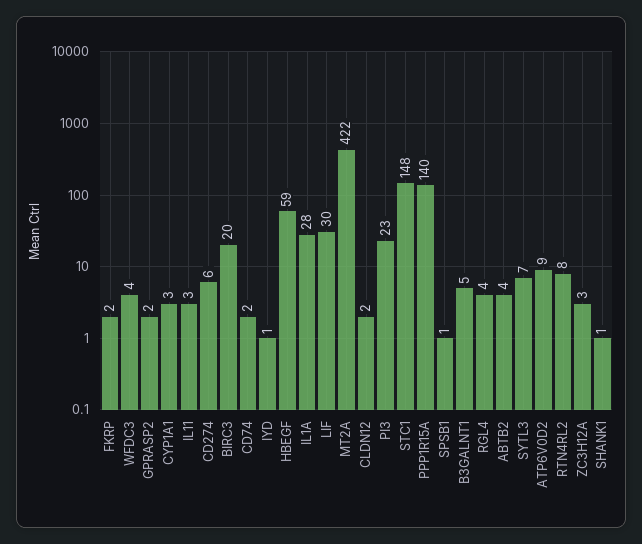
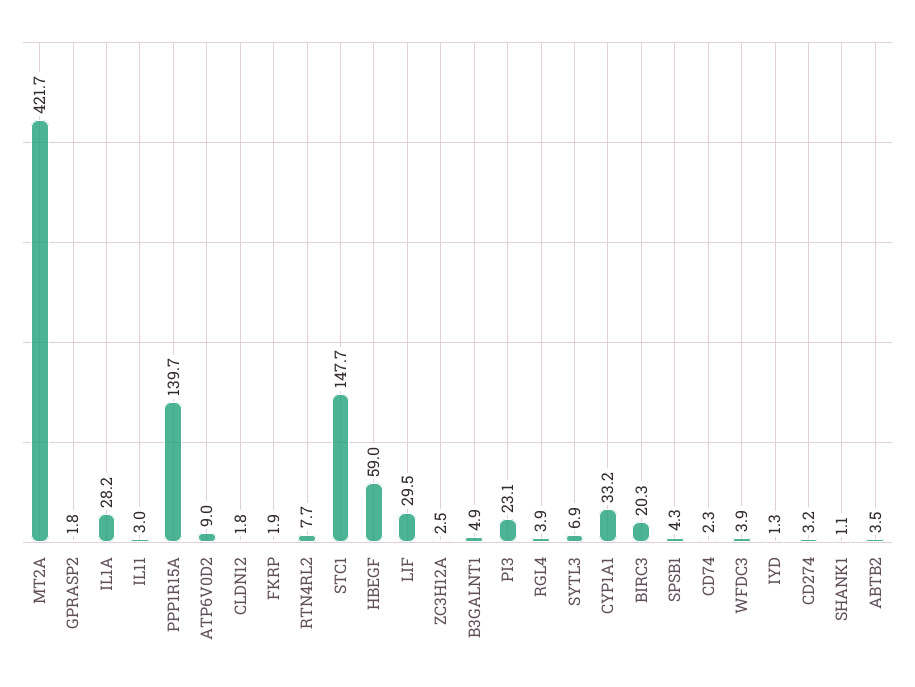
CYP1A1: 3 -> 33.2
CD274: 6 -> 3.2
SPSB1: 1 -> 4.3

